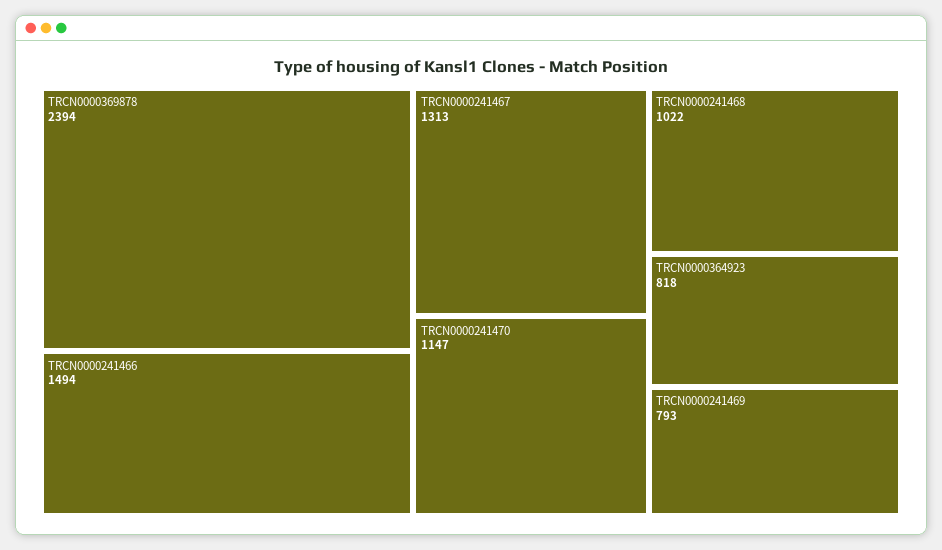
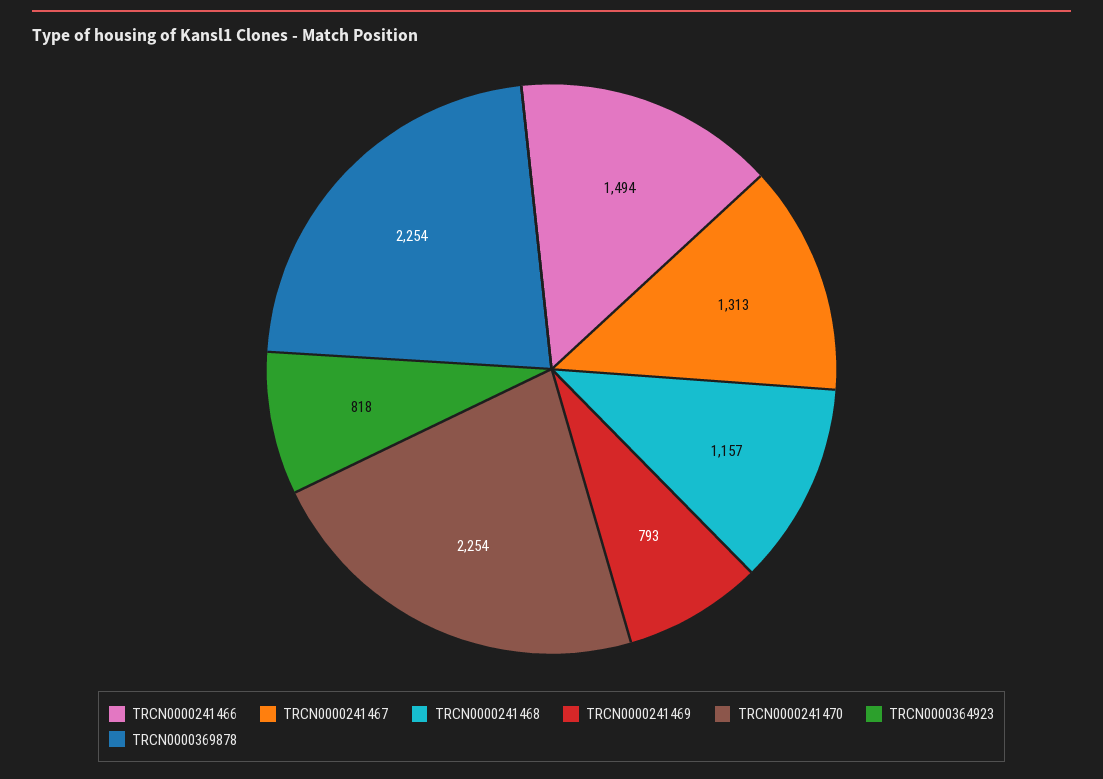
TRCN0000369878: 2394 -> 2254
TRCN0000241470: 1147 -> 2254
TRCN0000241468: 1022 -> 1157

